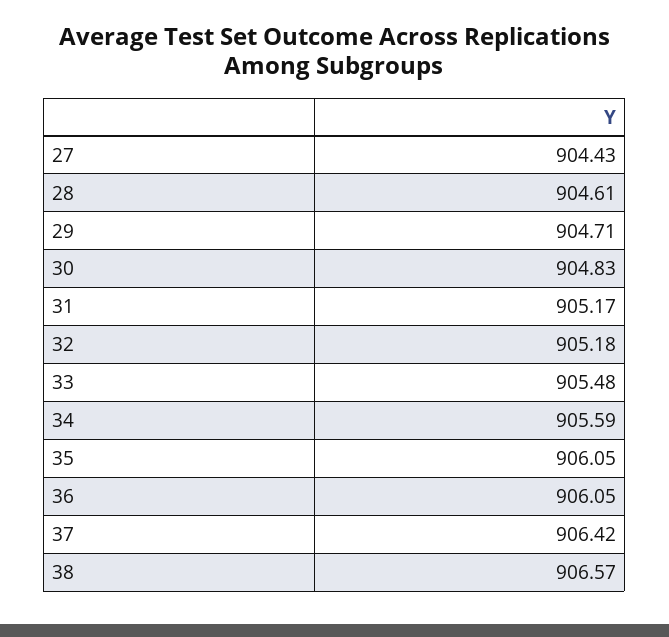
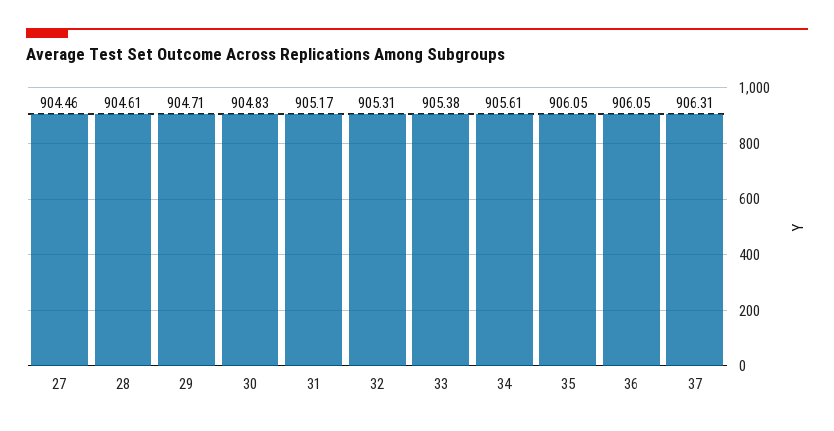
27: 904.43 -> 904.46
32: 905.18 -> 905.31
33: 905.48 -> 905.38
34: 905.59 -> 905.61
37: 906.42 -> 906.31
38: 906.57 -> none

